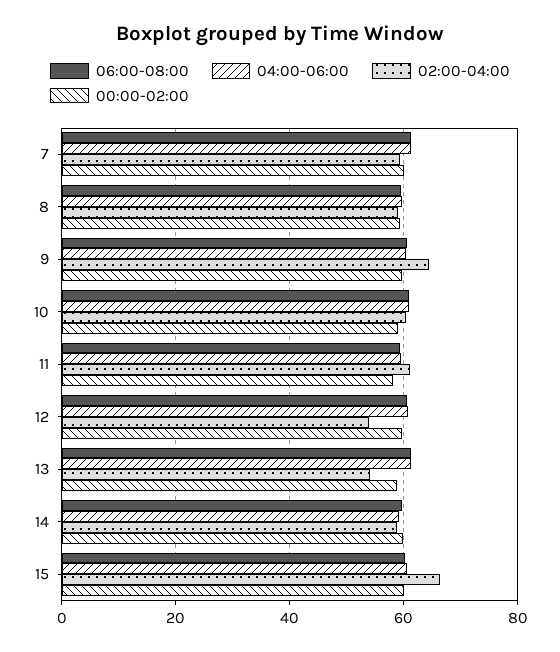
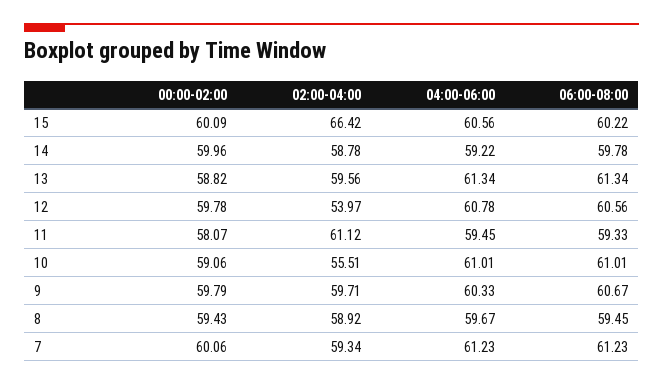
02:00-04:00, 9: 64 -> 59.71
02:00-04:00, 10: 60 -> 55.51
02:00-04:00, 13: 54 -> 59.56

